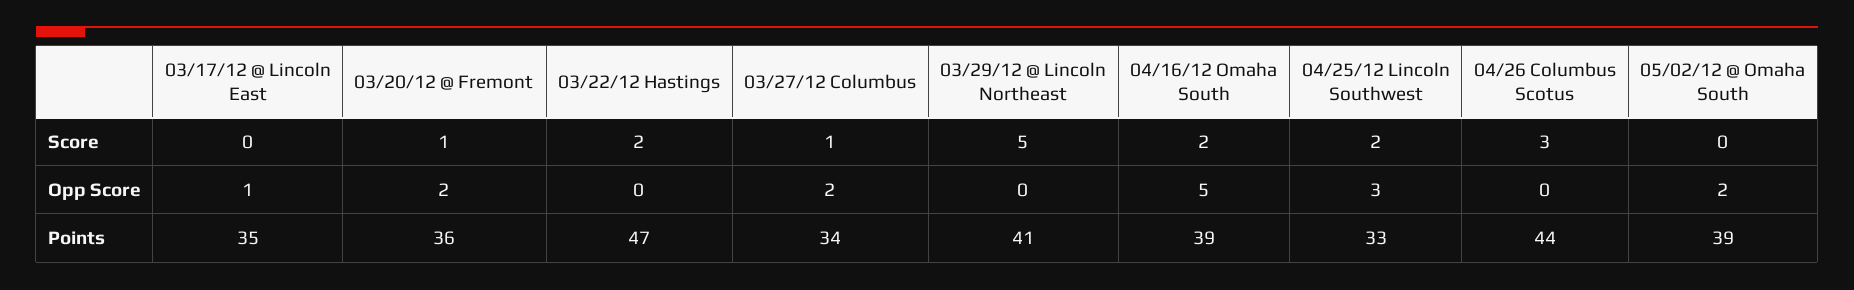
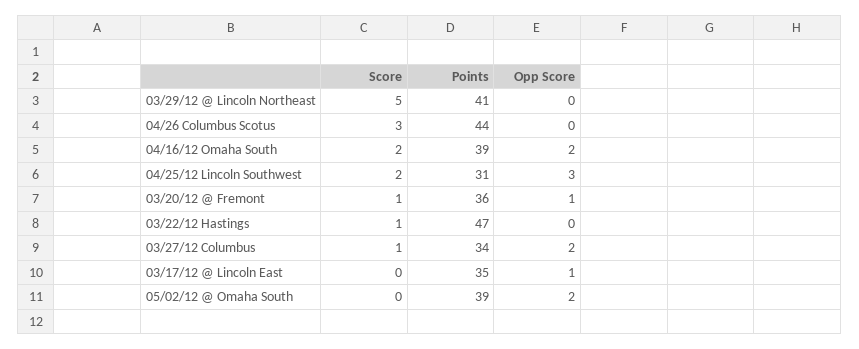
03/22/12 Hastings, Score: 2 -> 1
03/20/12 @ Fremont, Opp Score: 2 -> 1
04/16/12 Omaha South, Opp Score: 5 -> 2
04/25/12 Lincoln Southwest, Points: 33 -> 31

